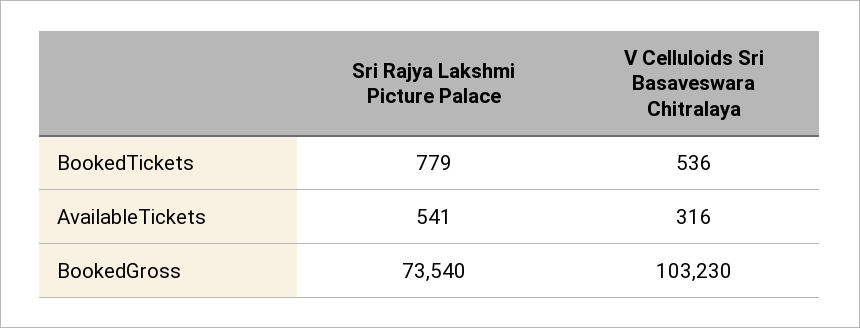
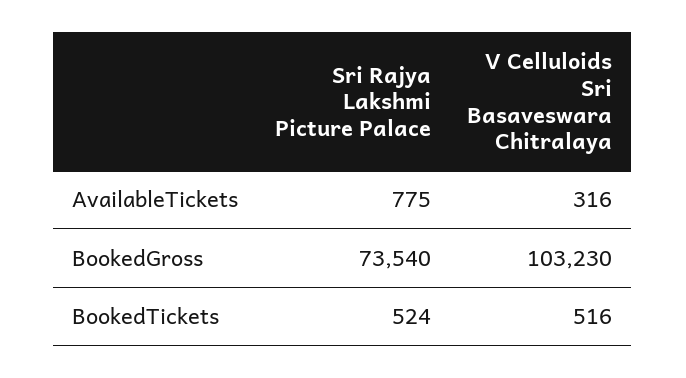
Sri Rajya Lakshmi Picture Palace, BookedTickets: 779 -> 524
V Celluloids Sri Basaveswara Chitralaya, BookedTickets: 536 -> 516
Sri Rajya Lakshmi Picture Palace, AvailableTickets: 541 -> 775

